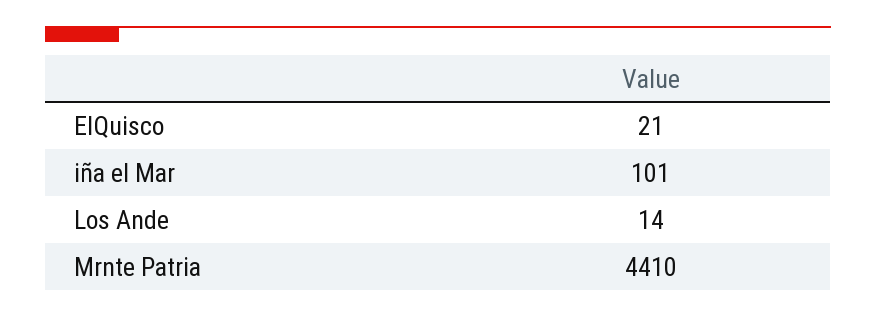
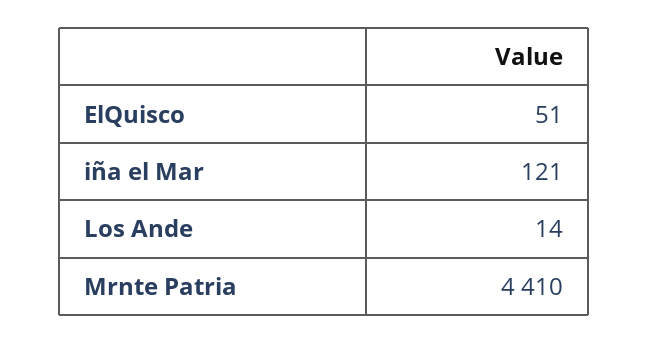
ElQuisco: 21 -> 51
iña el Mar: 101 -> 121

